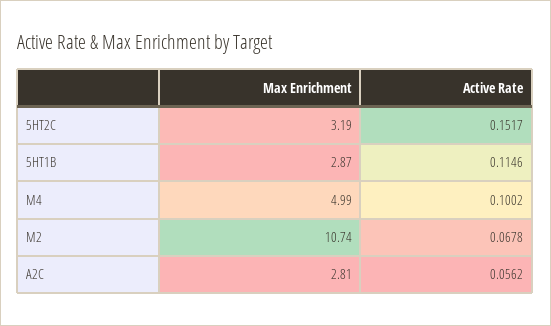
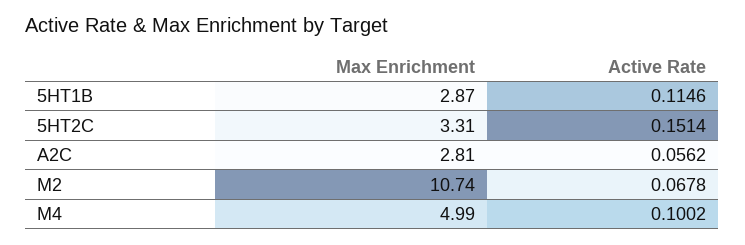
Max Enrichment, 5HT2C: 3.19 -> 3.31
Active Rate, 5HT2C: 0.1517 -> 0.1514

